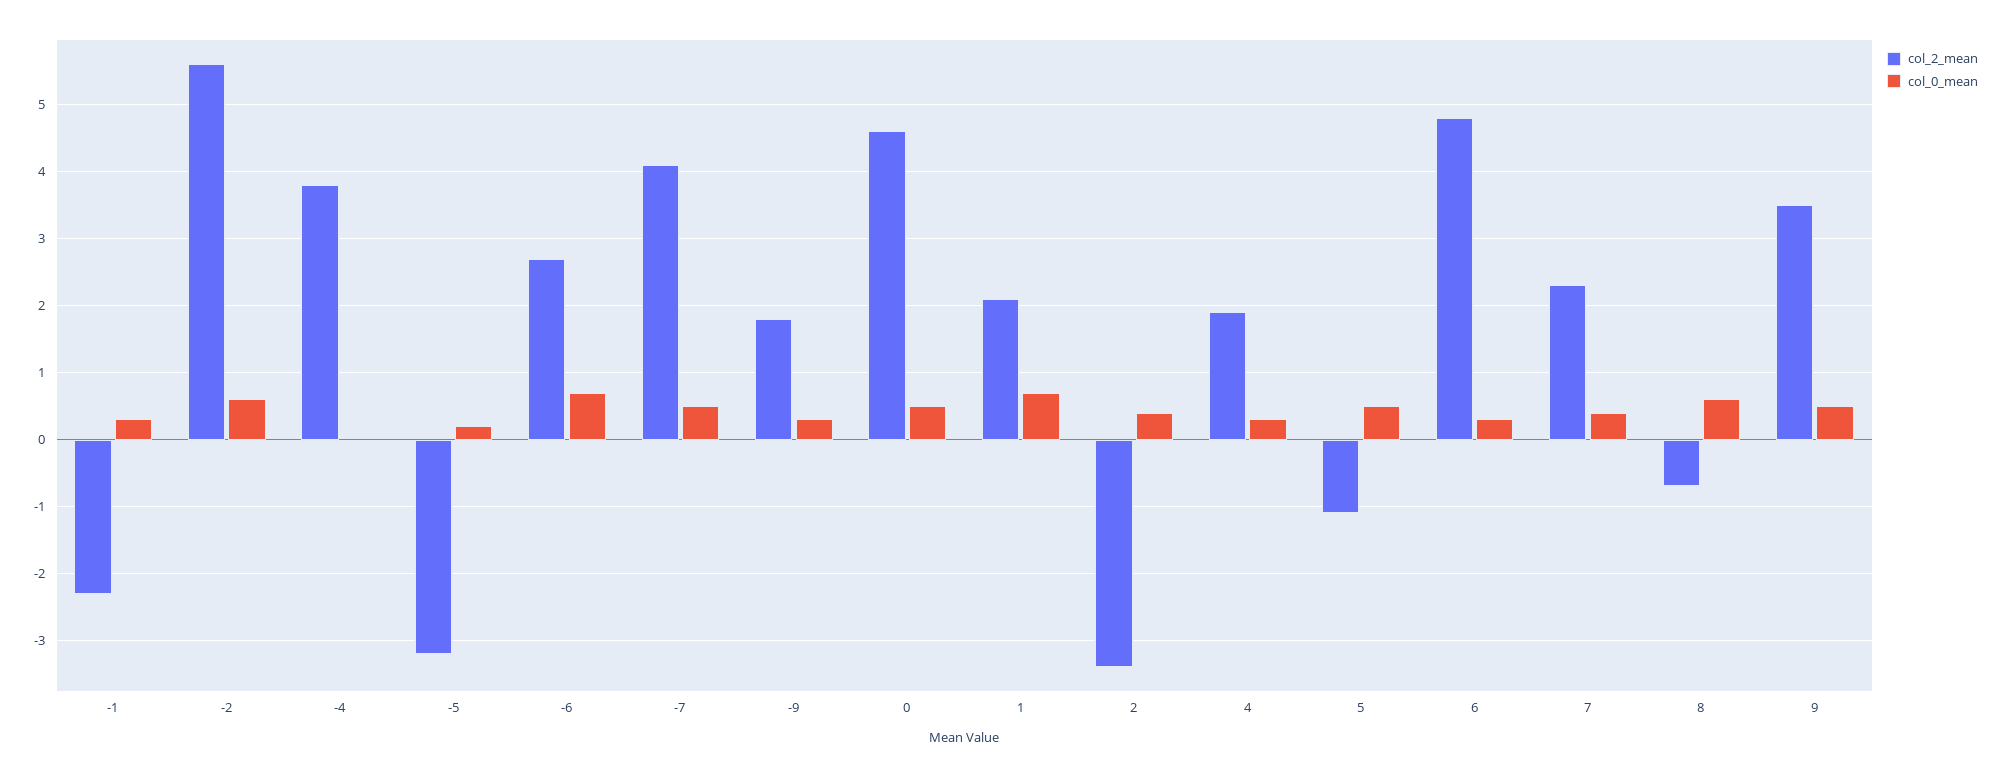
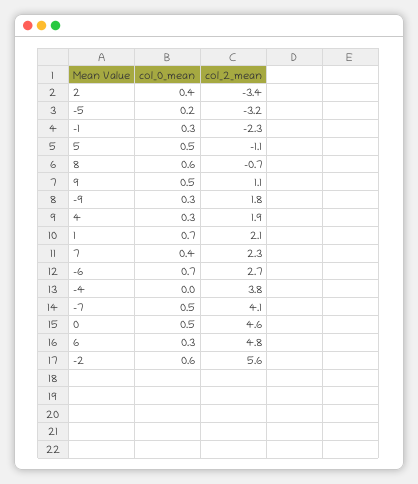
col_2_mean, 9: 3.5 -> 1.1

